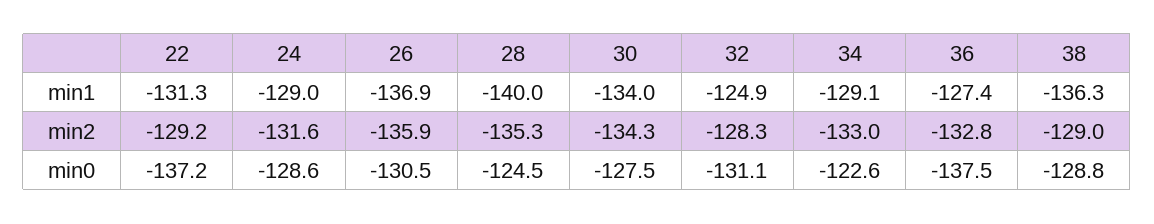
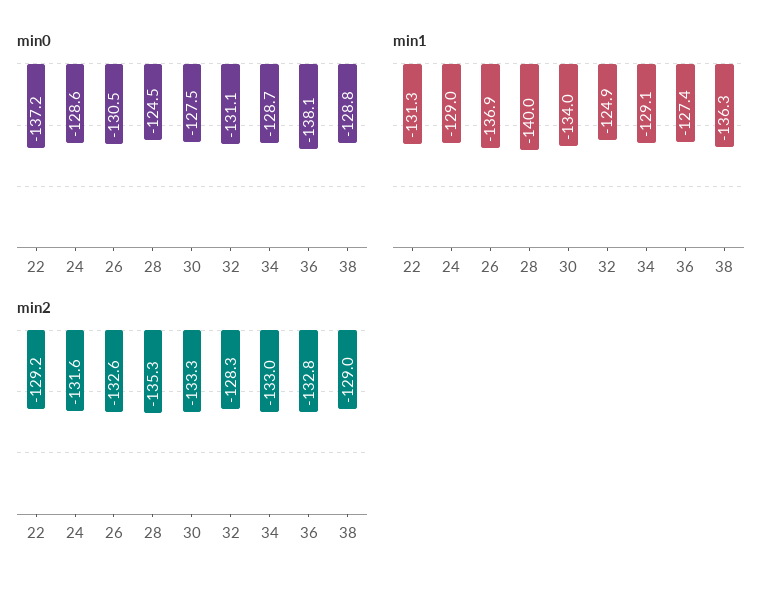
min2, 26: -135.9 -> -132.6
min2, 30: -134.3 -> -133.3
min0, 34: -122.6 -> -128.7
min0, 36: -137.5 -> -138.1

